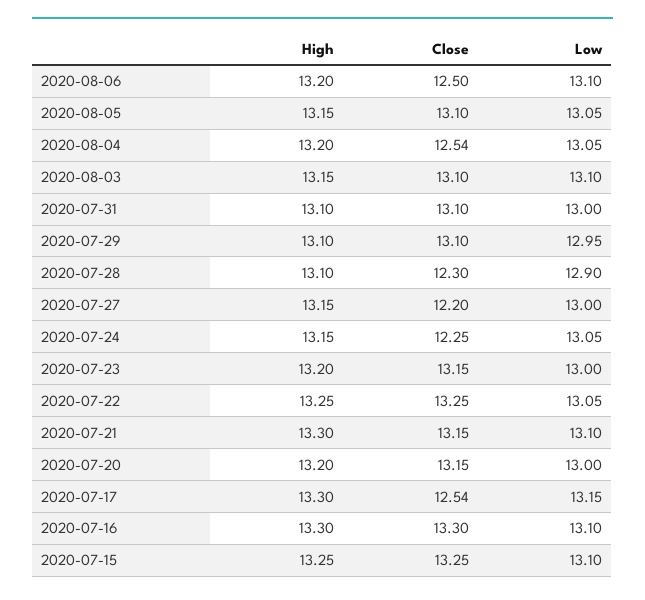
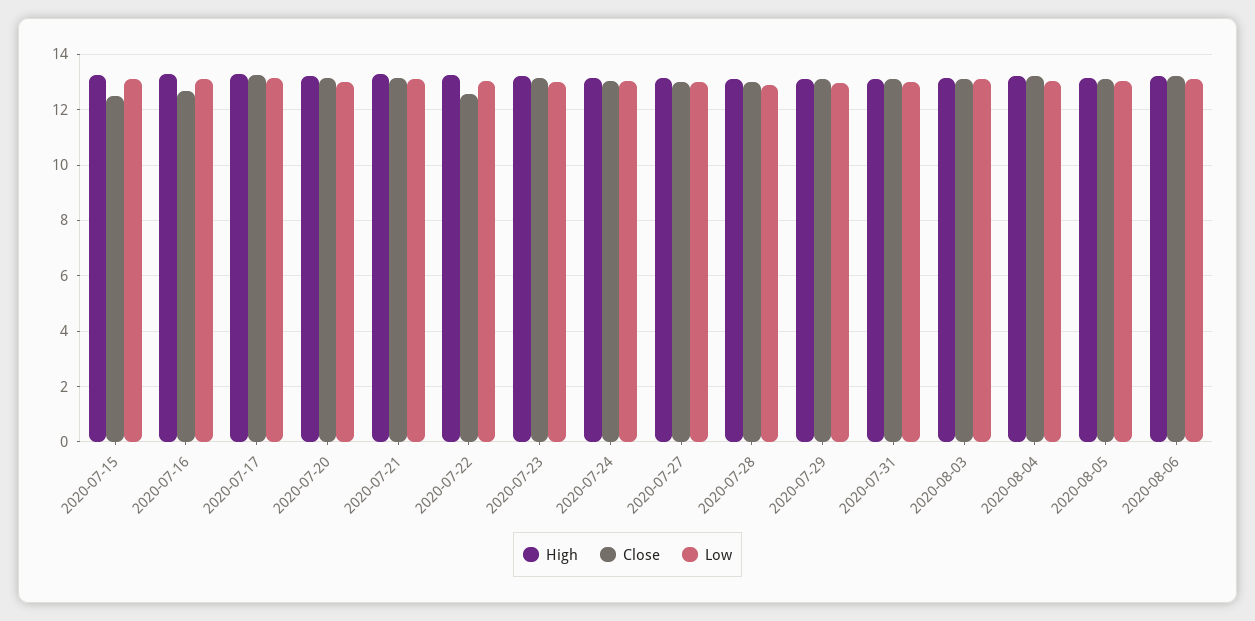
Close, 2020-08-06: 12.5 -> 13.25
Close, 2020-08-04: 12.54 -> 13.25
Close, 2020-07-28: 12.3 -> 13
Close, 2020-07-27: 12.2 -> 13
Close, 2020-07-24: 12.25 -> 13
Close, 2020-07-22: 13.25 -> 12.5
Close, 2020-07-17: 12.54 -> 13.25
Close, 2020-07-16: 13.3 -> 12.75
Close, 2020-07-15: 13.25 -> 12.5

